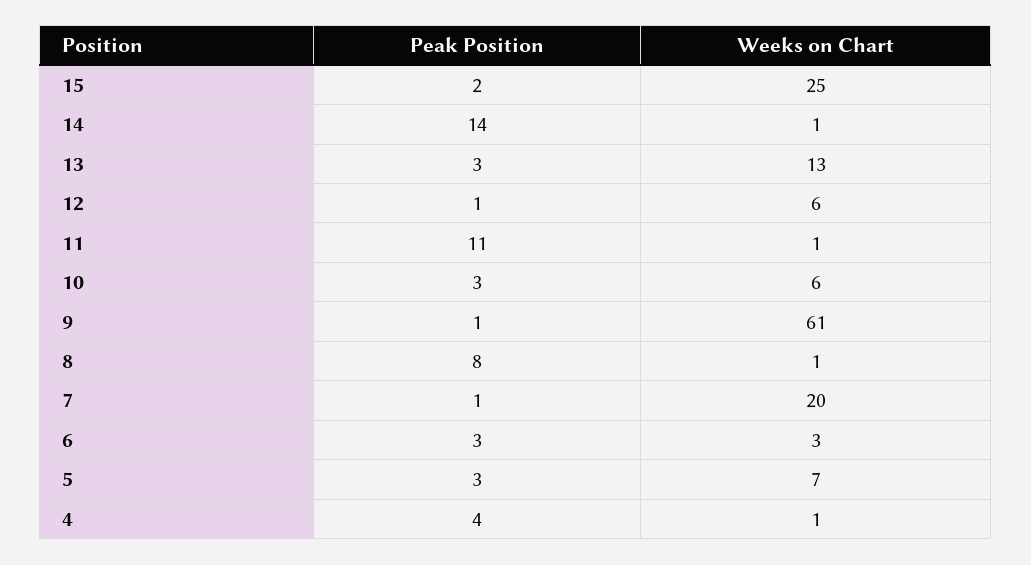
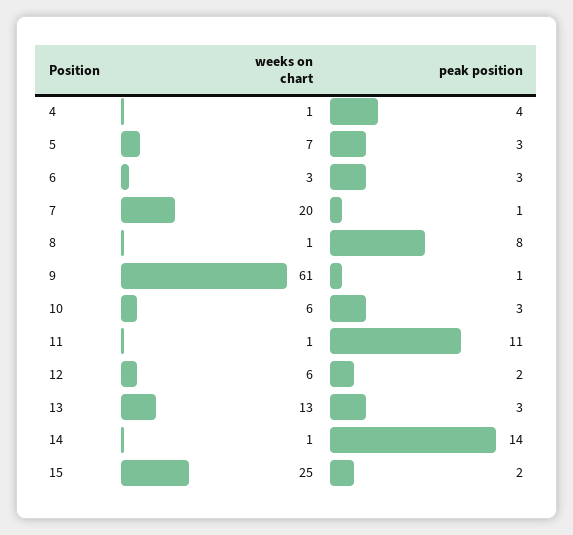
Peak Position, 12: 1 -> 2

